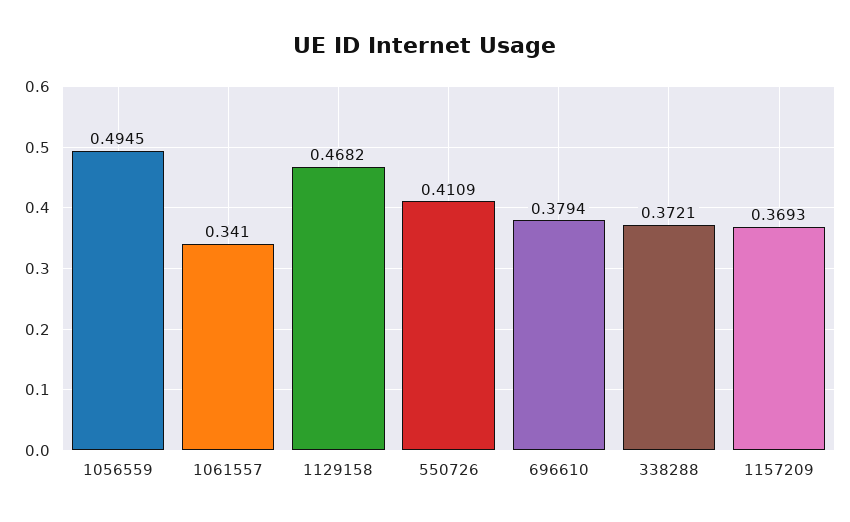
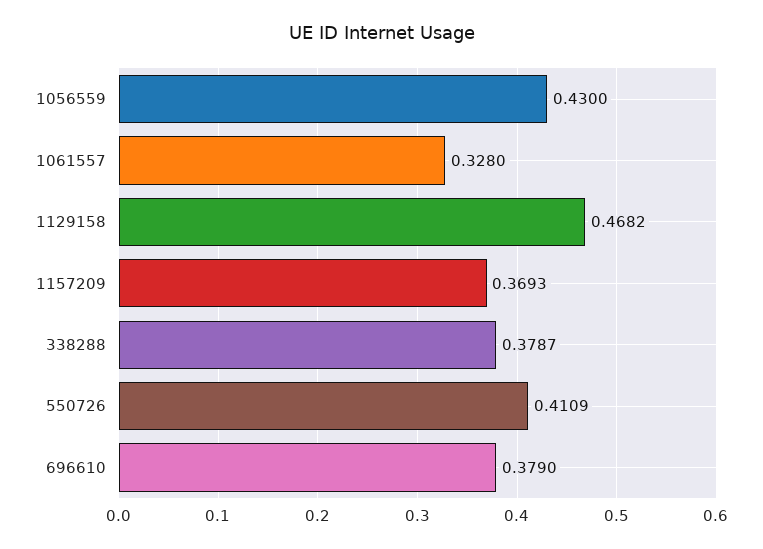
1056559: 0.4945 -> 0.43
1061557: 0.341 -> 0.328
696610: 0.3794 -> 0.379
338288: 0.3721 -> 0.3787

